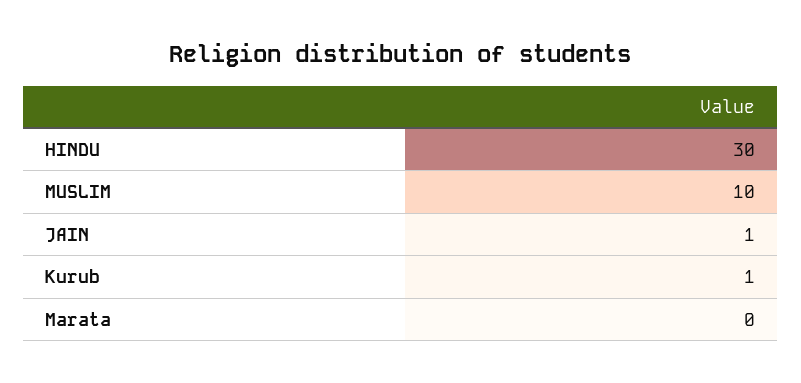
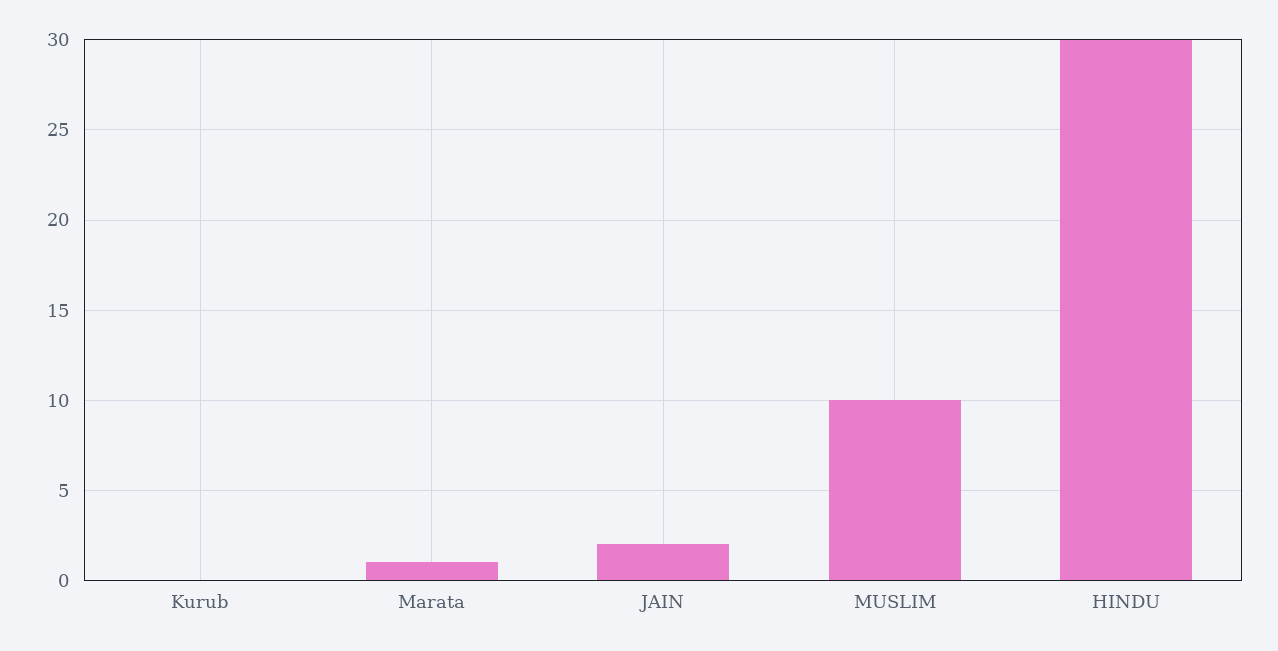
JAIN: 1 -> 2
Kurub: 1 -> 0
Marata: 0 -> 1

